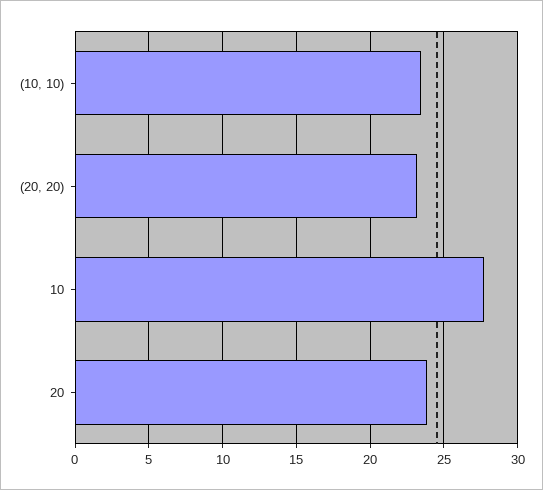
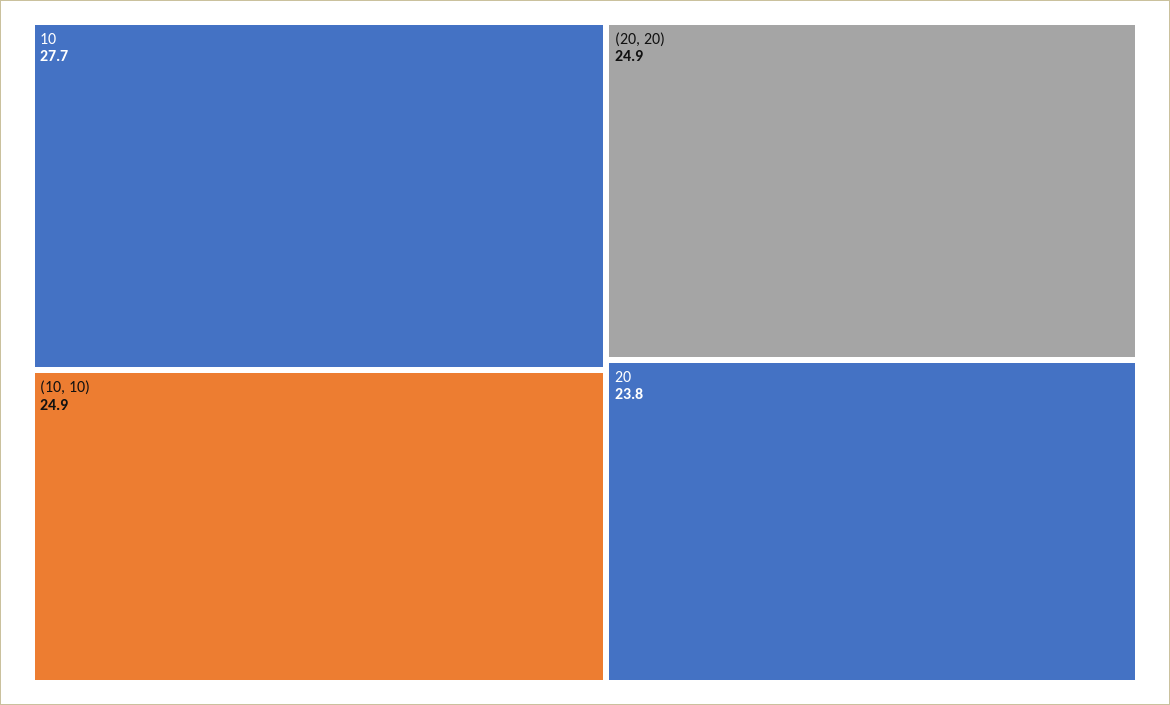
(10, 10): 23.5 -> 24.9
(20, 20): 23 -> 24.9

